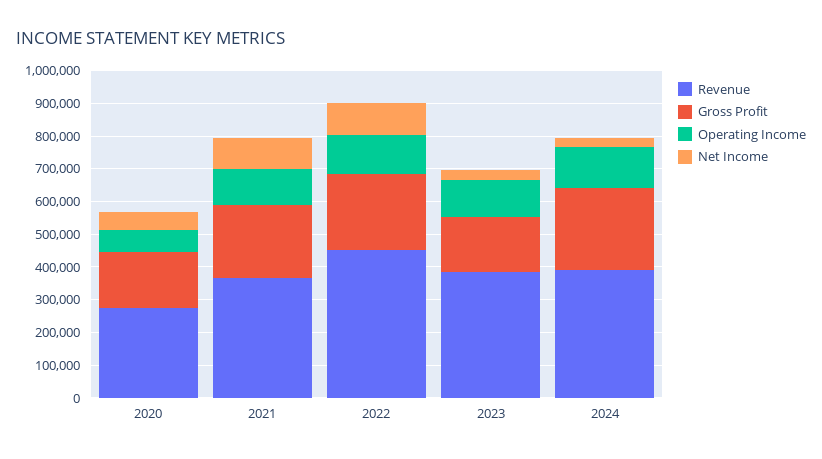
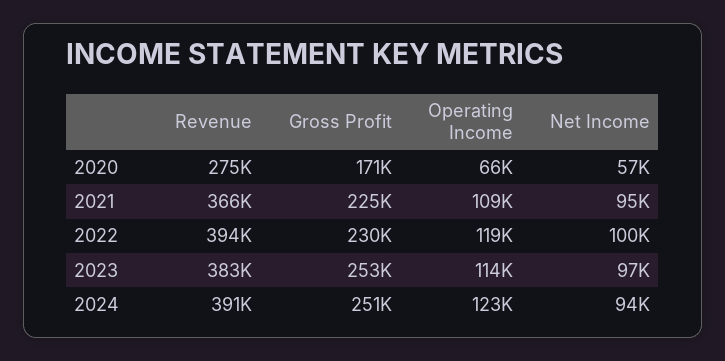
Revenue, 2022: 450000 -> 394000
Gross Profit, 2023: 175000 -> 253000
Net Income, 2023: 25000 -> 97000
Net Income, 2024: 25000 -> 94000

